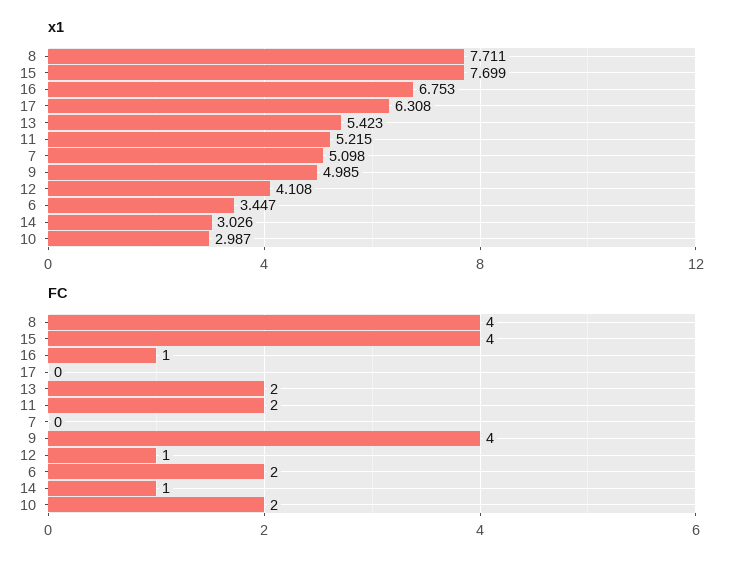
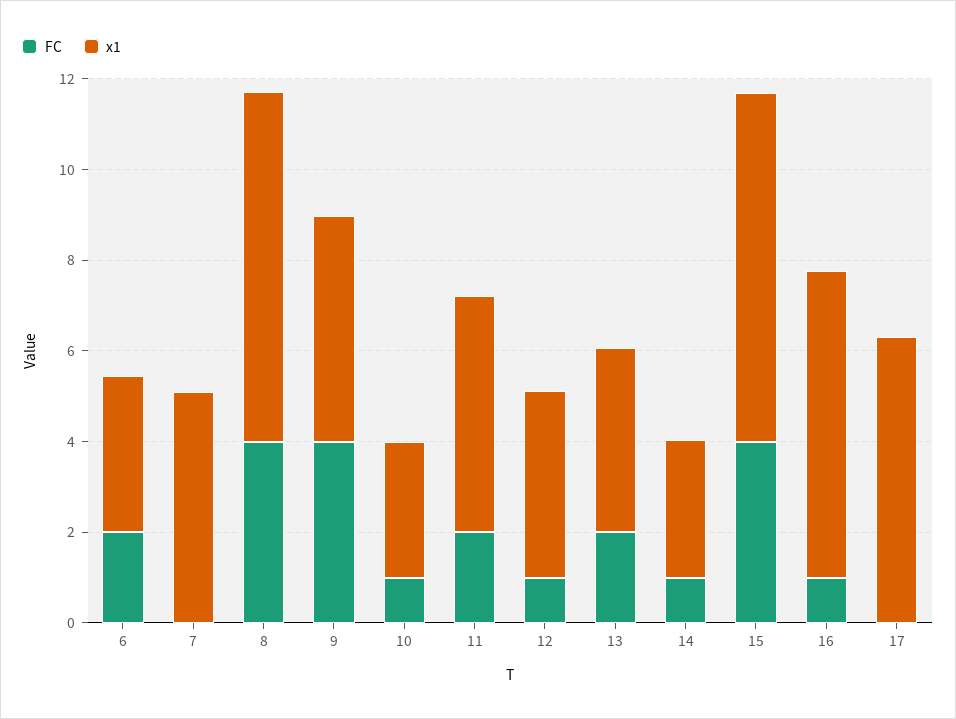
x1, 13: 5.423 -> 4
FC, 10: 2 -> 1

